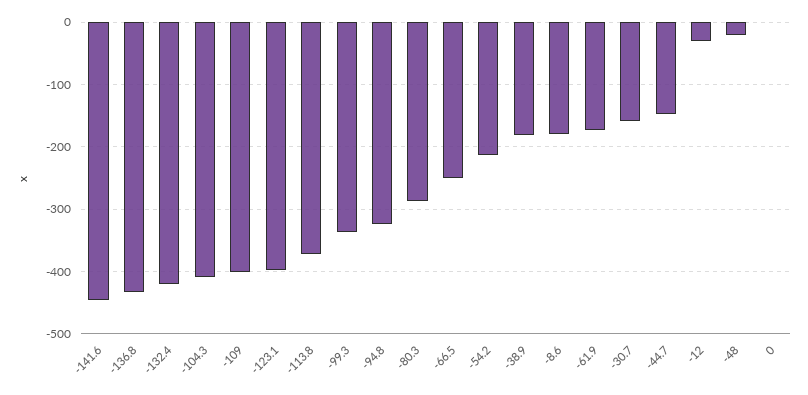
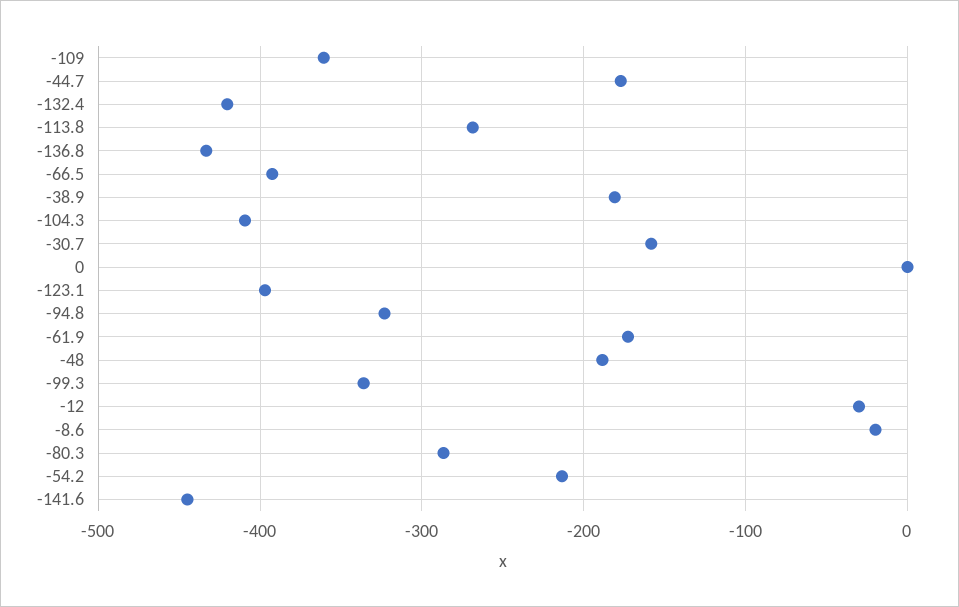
-109: -400 -> -360
-113.8: -370 -> -270
-66.5: -250 -> -390
-8.6: -180 -> -20
-44.7: -150 -> -180
-48: -20 -> -190

